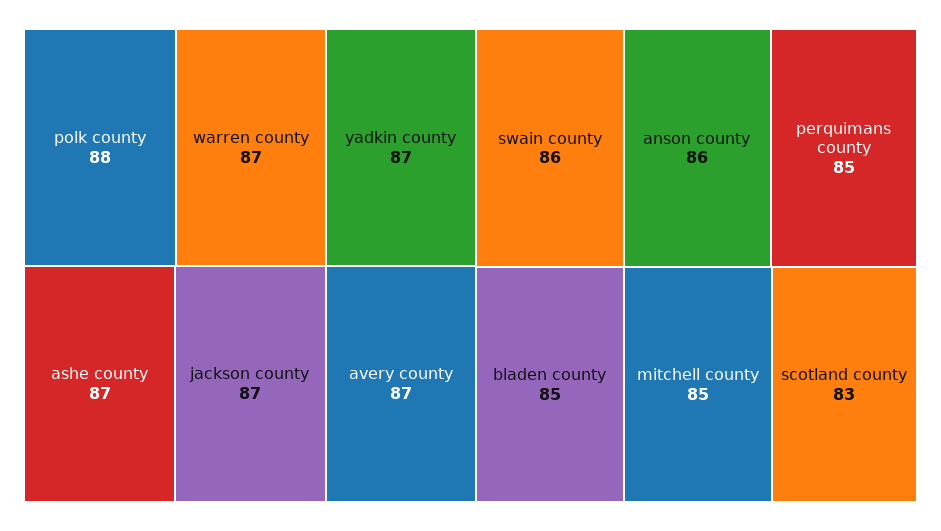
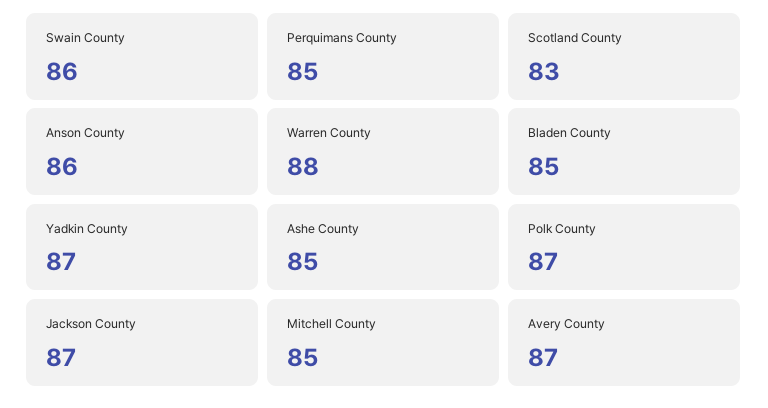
polk county: 88 -> 87
warren county: 87 -> 88
ashe county: 87 -> 85

